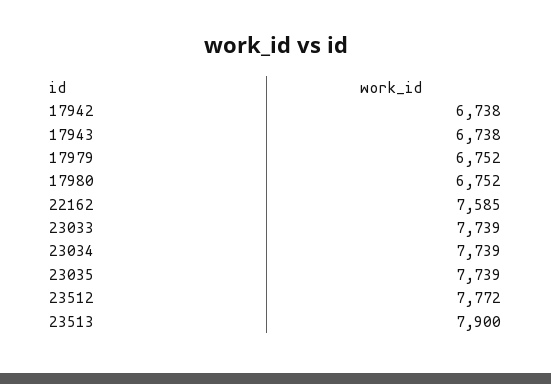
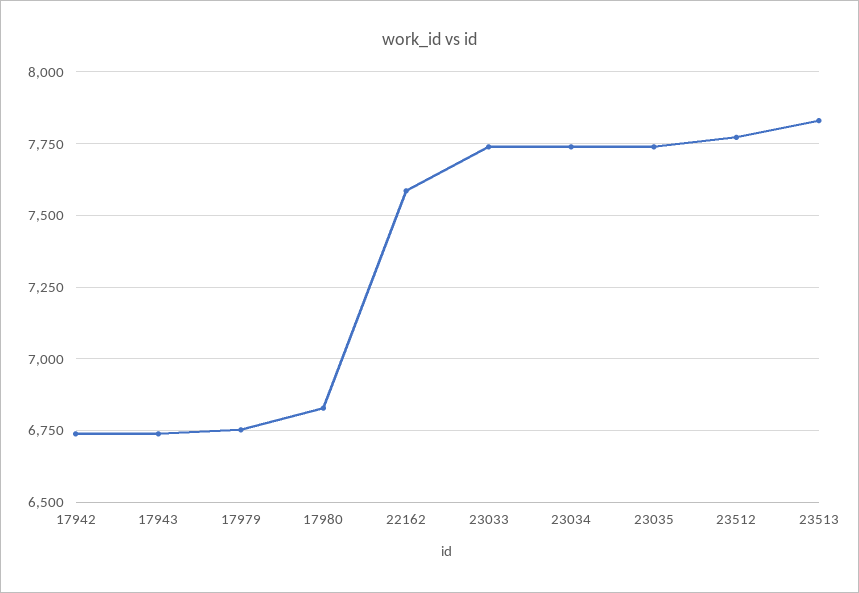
17980: 6752 -> 6825
23513: 7900 -> 7825

